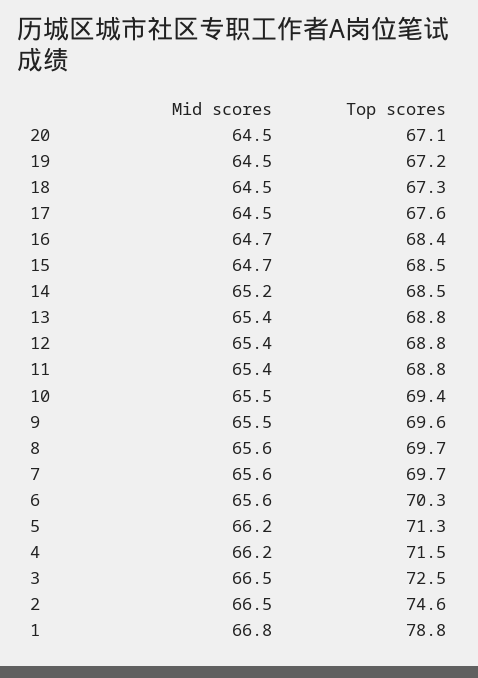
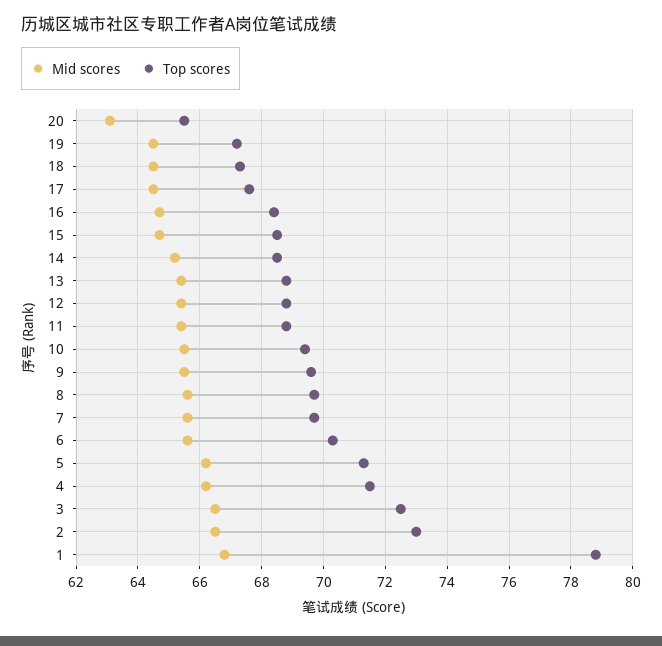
Mid scores, 20: 64.5 -> 63
Top scores, 20: 67.1 -> 65.5
Top scores, 2: 74.6 -> 73

